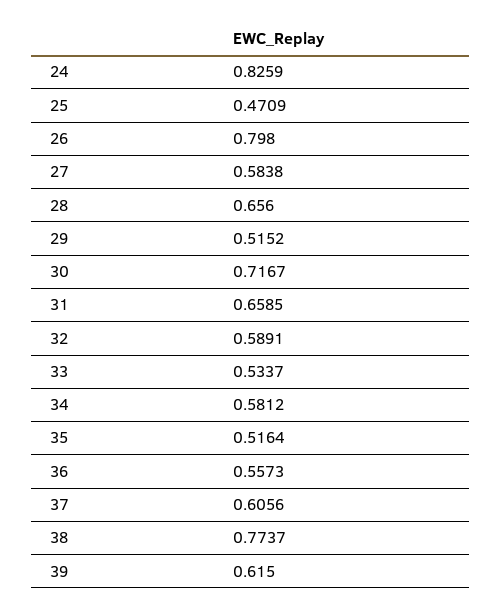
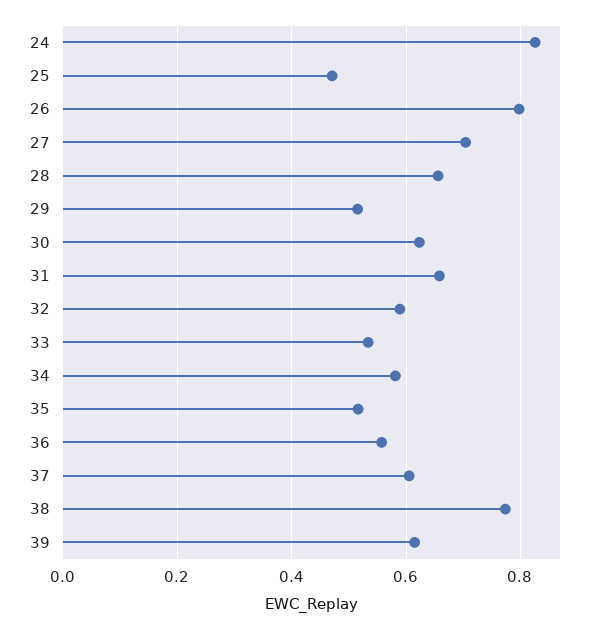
27: 0.5838 -> 0.7
30: 0.7167 -> 0.62

